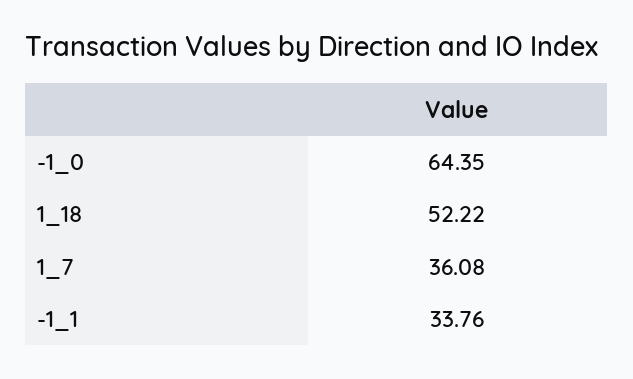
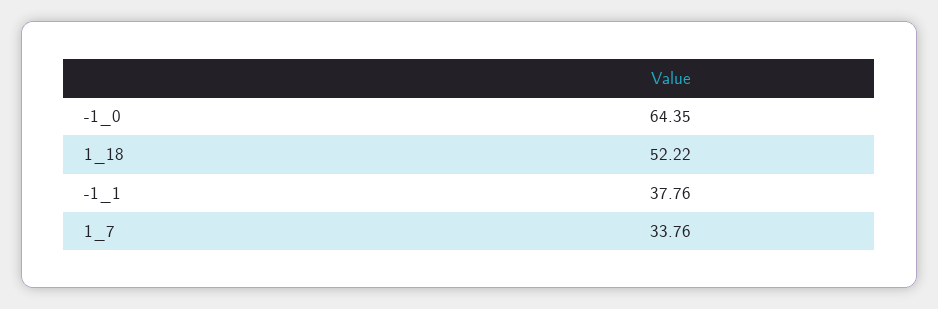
1_7: 36.08 -> 33.76
-1_1: 33.76 -> 37.76

